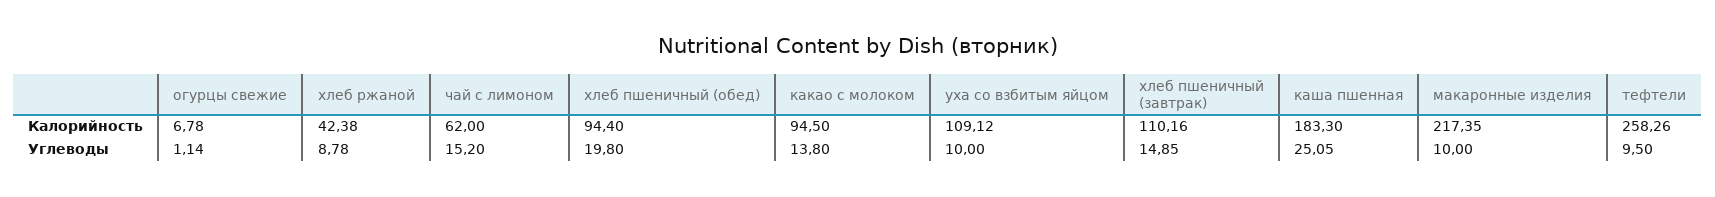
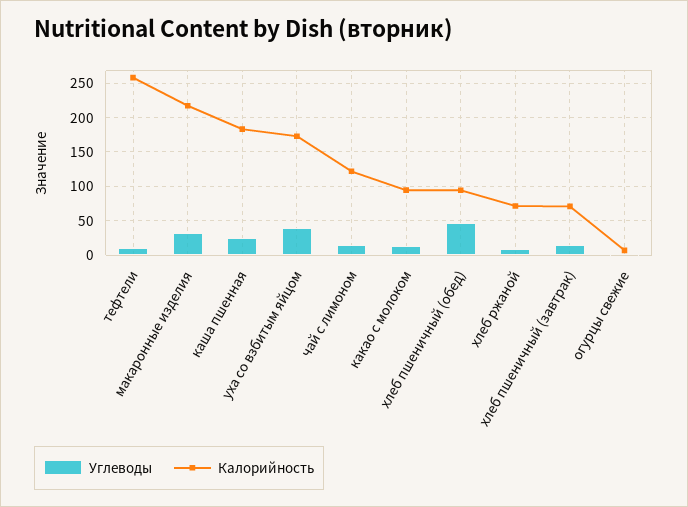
Калорийность, хлеб ржаной: 42.38 -> 70
Калорийность, чай с лимоном: 62 -> 120
Калорийность, уха со взбитым яйцом: 109.12 -> 170
Калорийность, хлеб пшеничный (завтрак): 110.16 -> 70
Углеводы, хлеб пшеничный (обед): 19.8 -> 50
Углеводы, уха со взбитым яйцом: 10 -> 40
Углеводы, макаронные изделия: 10 -> 30

